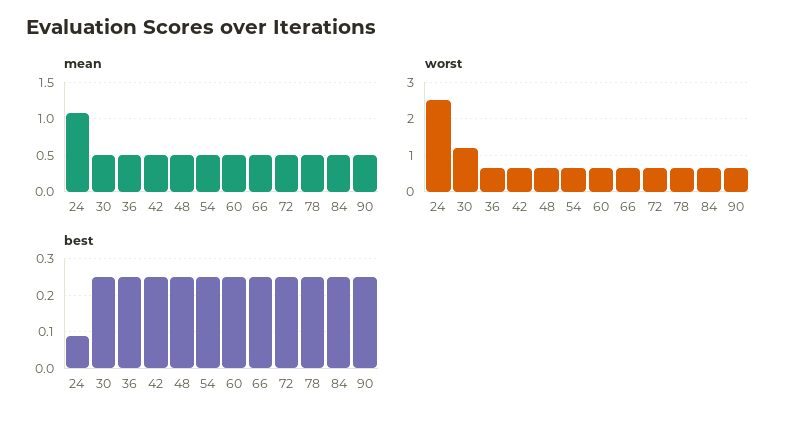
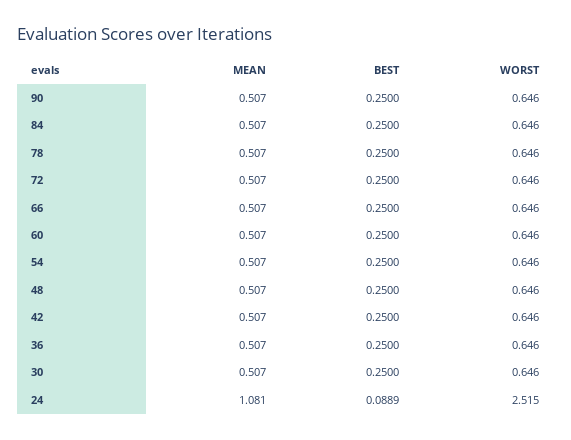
worst, 30: 1.2 -> 0.646

